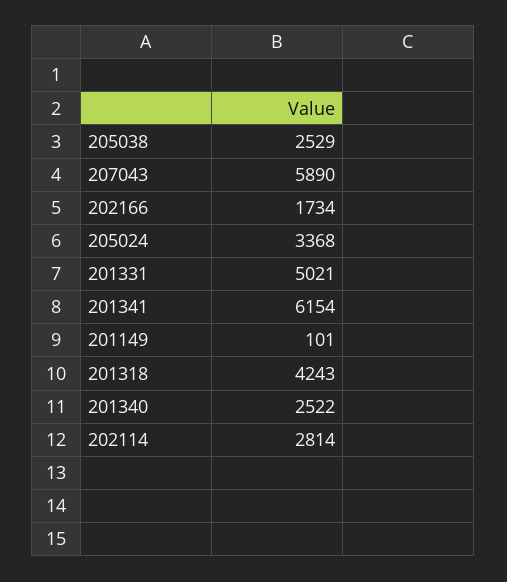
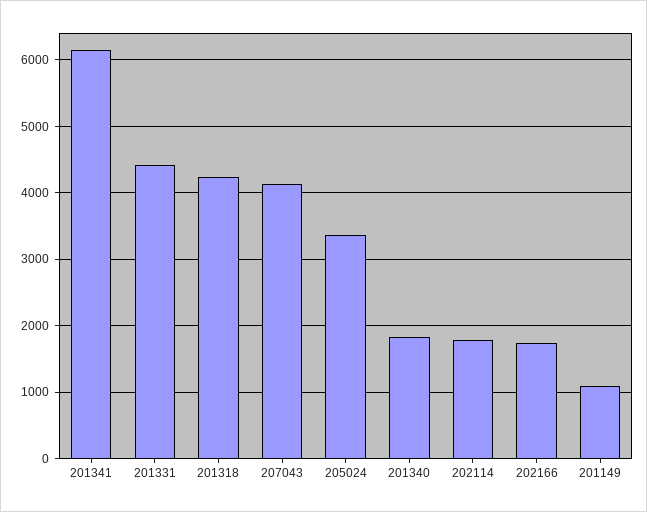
205038: 2529 -> none
207043: 5890 -> 4100
201331: 5021 -> 4400
201149: 101 -> 1100
201340: 2522 -> 1800
202114: 2814 -> 1800

